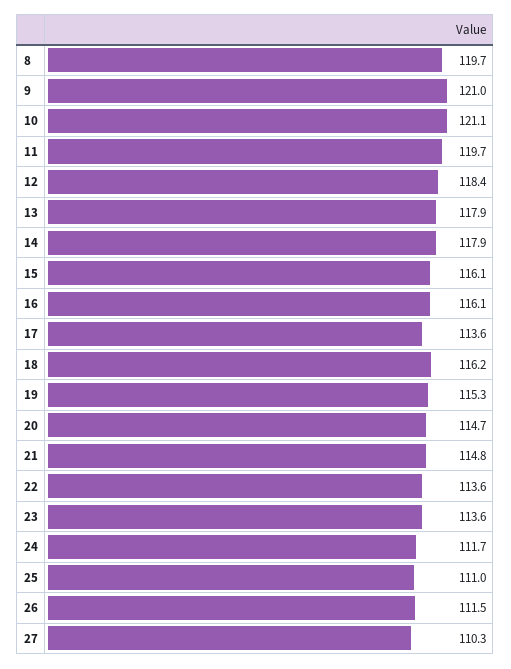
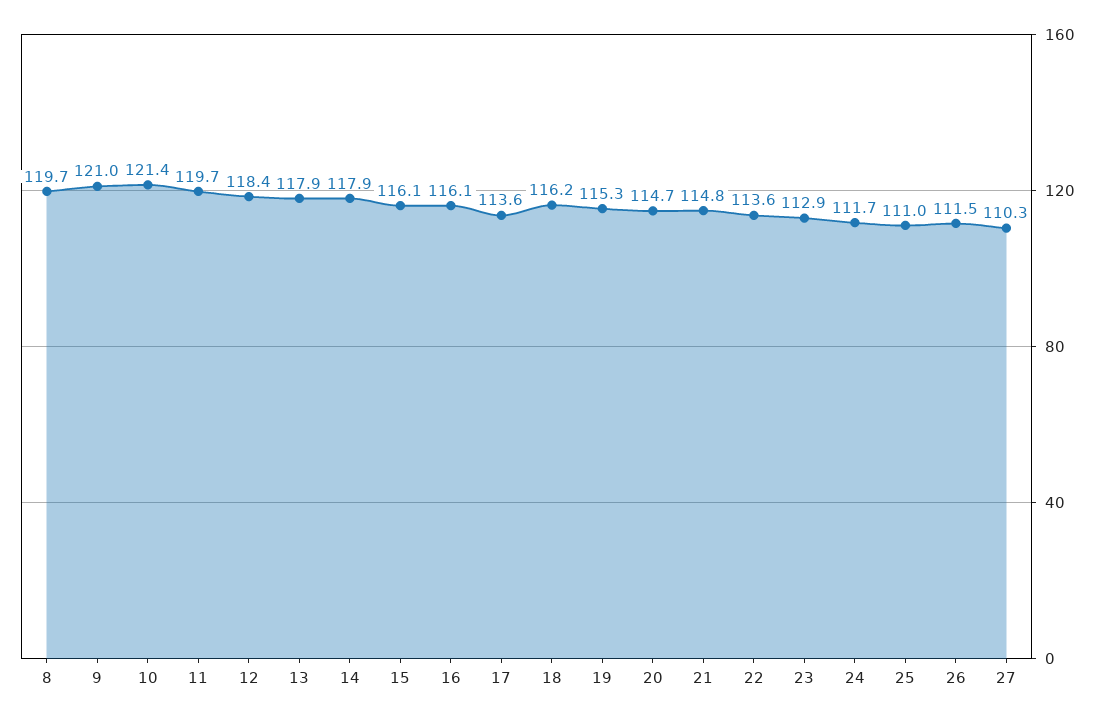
10: 121.1 -> 121.4
23: 113.6 -> 112.9

